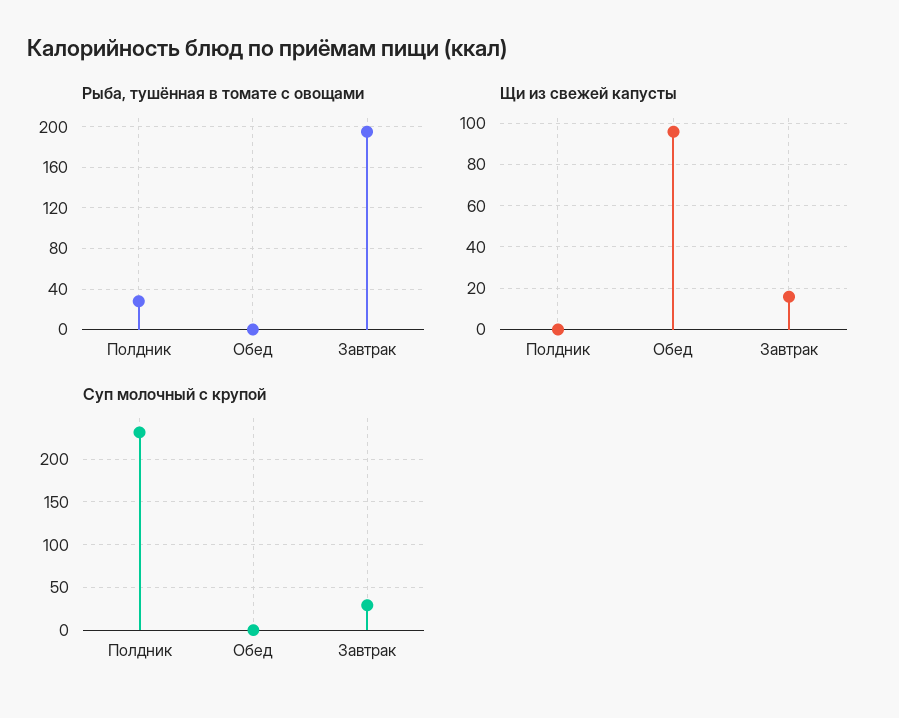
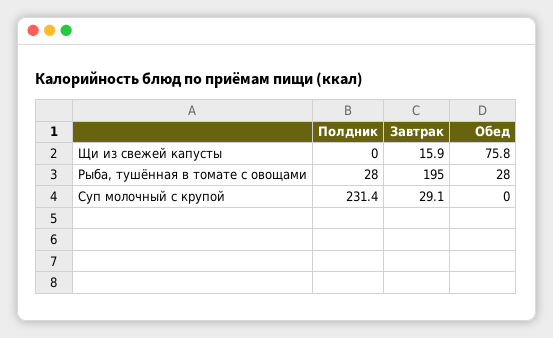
Рыба, тушённая в томате с овощами, Обед: 0 -> 28
Щи из свежей капусты, Обед: 95 -> 75.8

